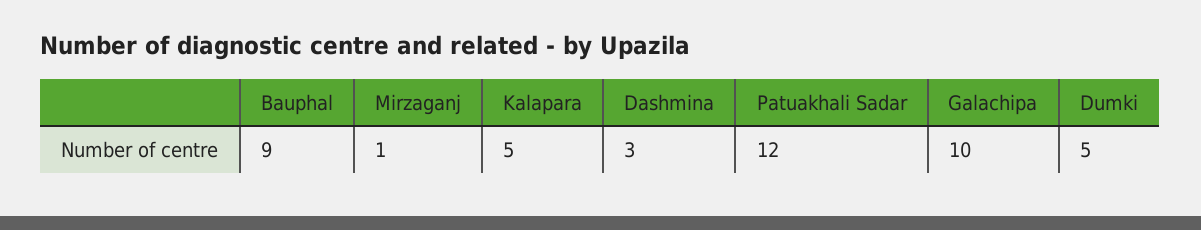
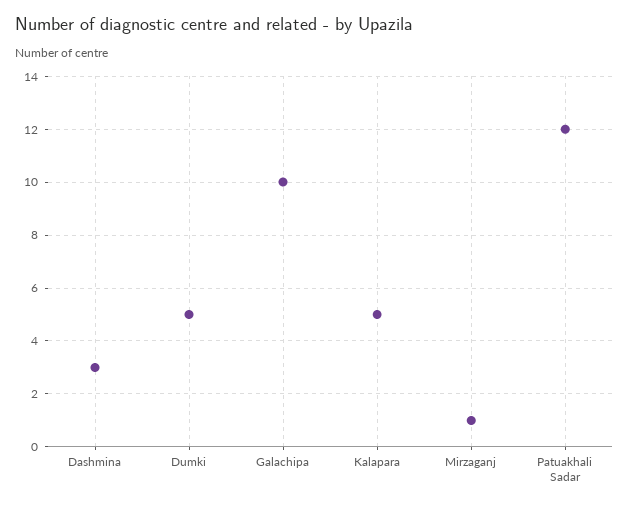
Bauphal: 9 -> none

